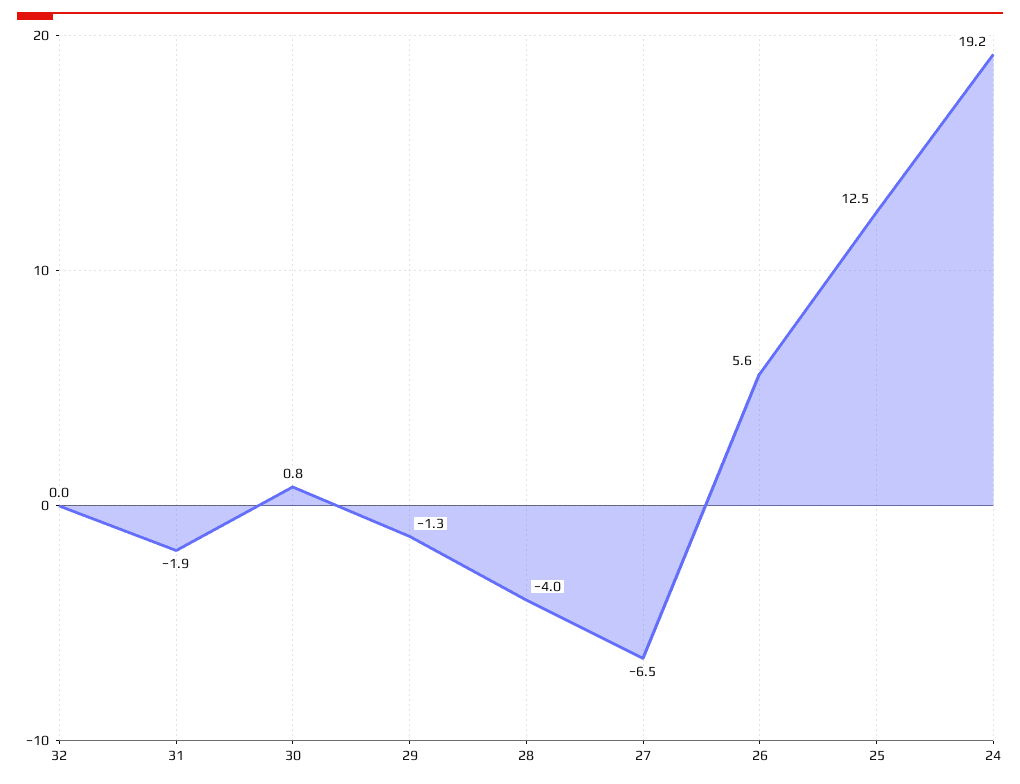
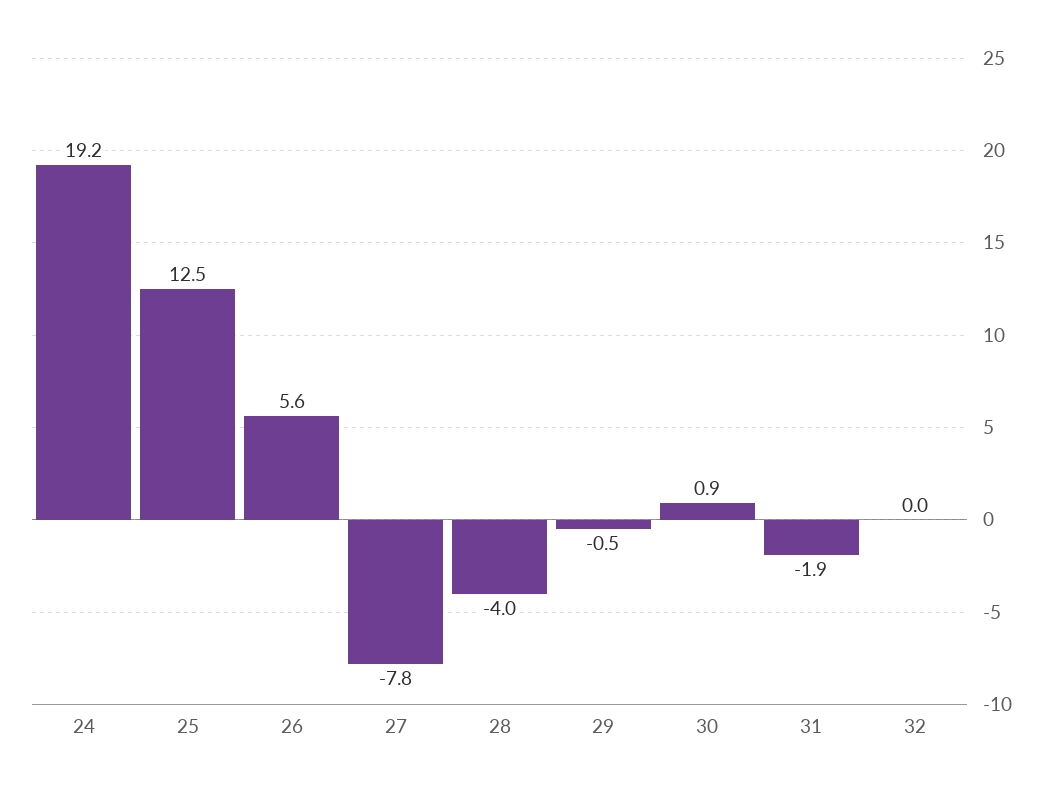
30: 0.8 -> 0.9
29: -1.3 -> -0.5
27: -6.5 -> -7.8

